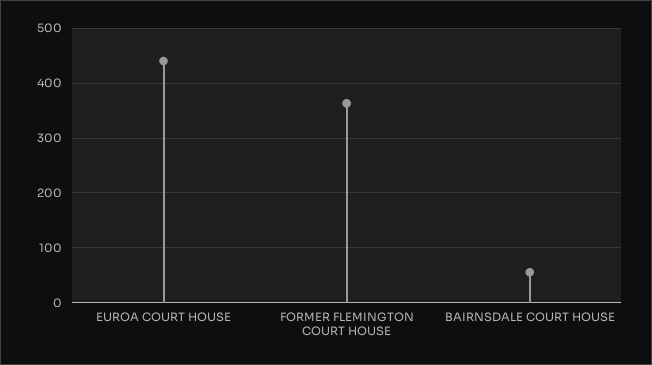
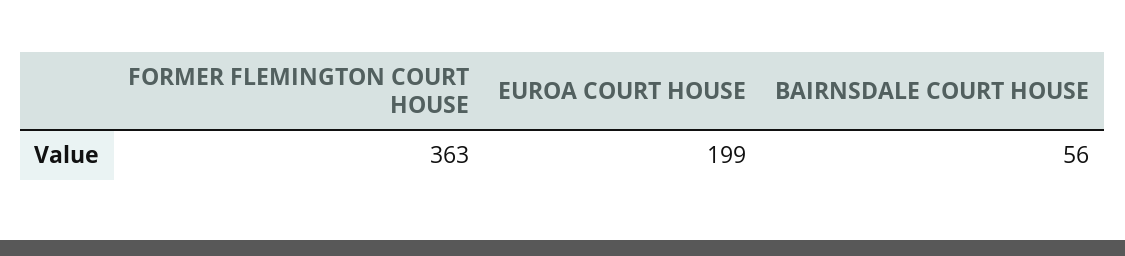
EUROA COURT HOUSE: 440 -> 199

